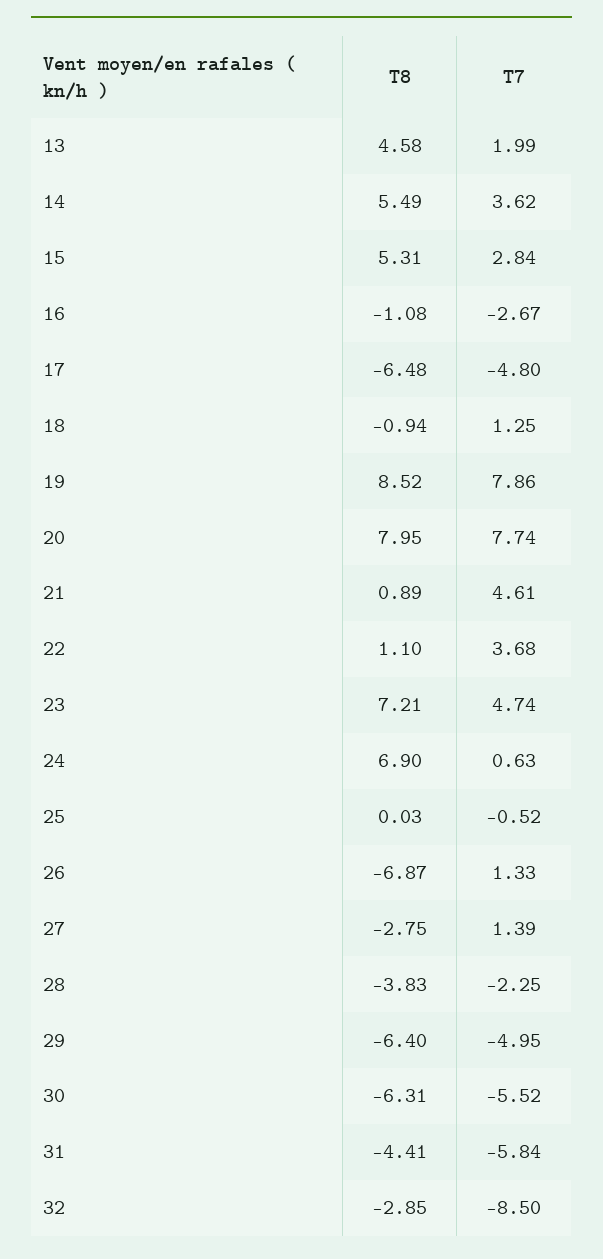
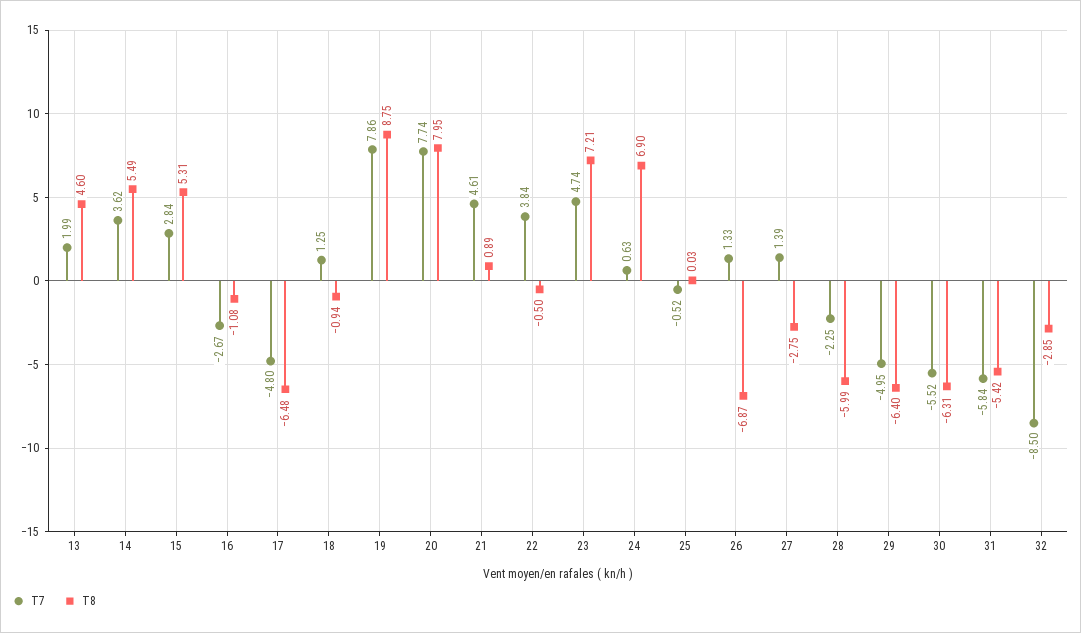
T8, 13: 4.58 -> 4.6
T8, 19: 8.52 -> 8.75
T8, 22: 1.1 -> -0.5
T7, 22: 3.68 -> 3.84
T8, 28: -3.83 -> -5.99
T8, 31: -4.41 -> -5.42

